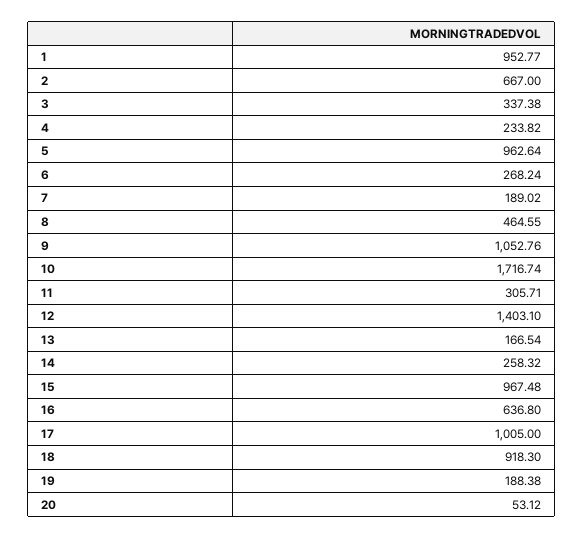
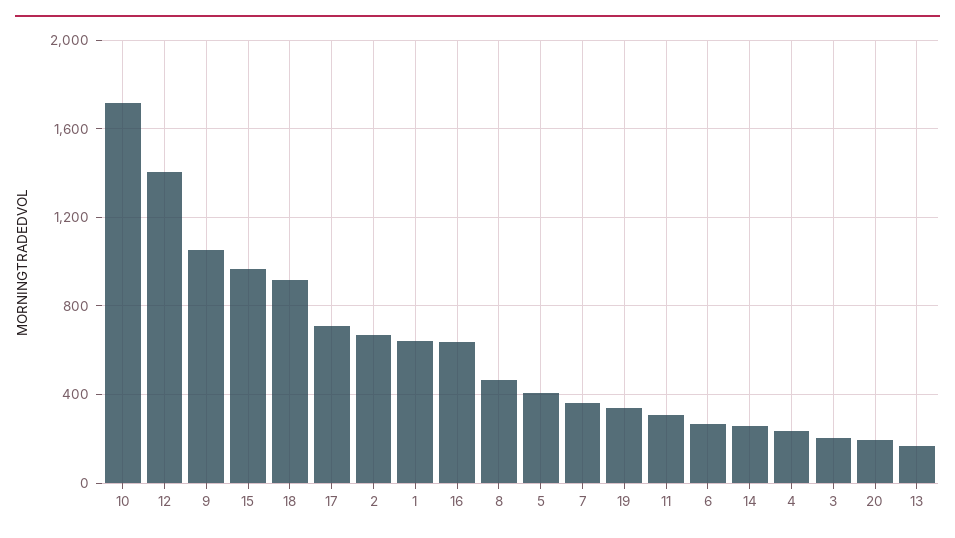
1: 952.77 -> 650
3: 337.38 -> 200
5: 962.64 -> 400
7: 189.02 -> 350
17: 1005 -> 700
19: 188.38 -> 350
20: 53.12 -> 200

